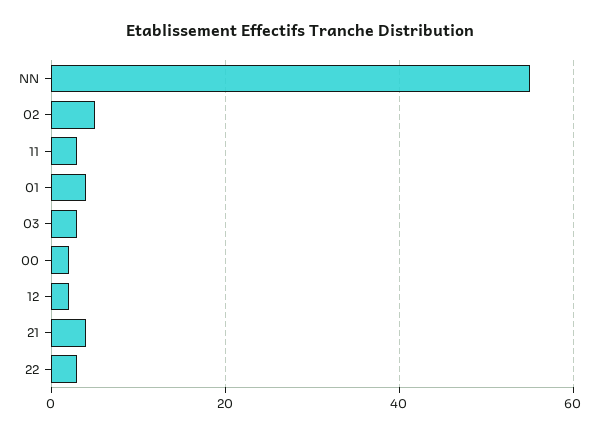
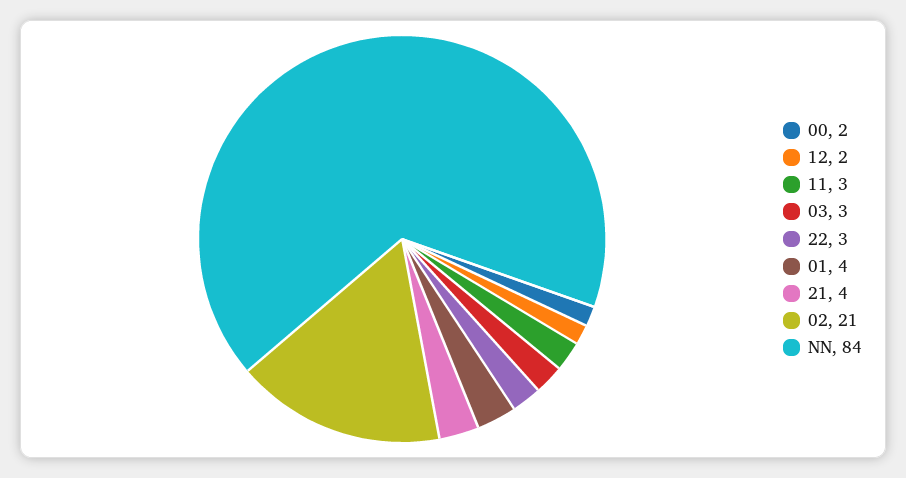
NN: 55 -> 84
02: 5 -> 21

